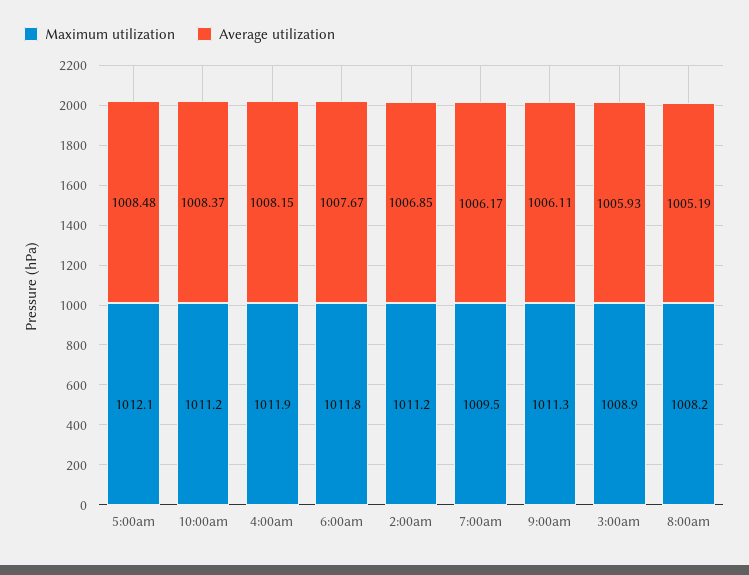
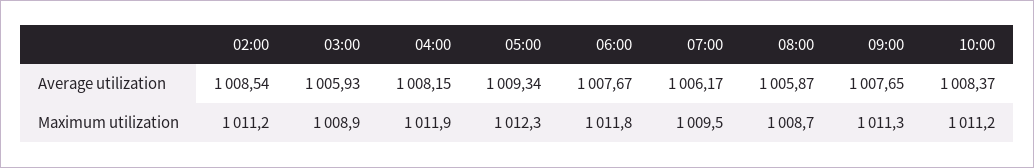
Maximum utilization, 5:00am: 1012.1 -> 1012.3
Average utilization, 5:00am: 1008.48 -> 1009.34
Average utilization, 2:00am: 1006.85 -> 1008.54
Average utilization, 9:00am: 1006.11 -> 1007.65
Maximum utilization, 8:00am: 1008.2 -> 1008.7
Average utilization, 8:00am: 1005.19 -> 1005.87

